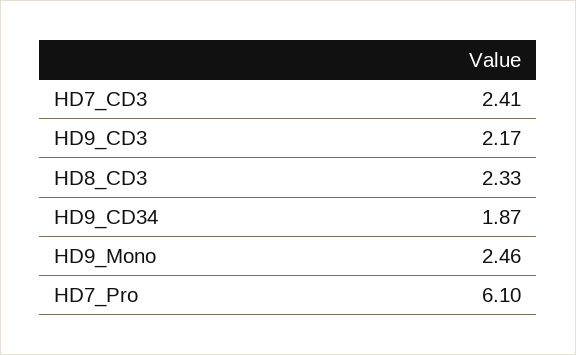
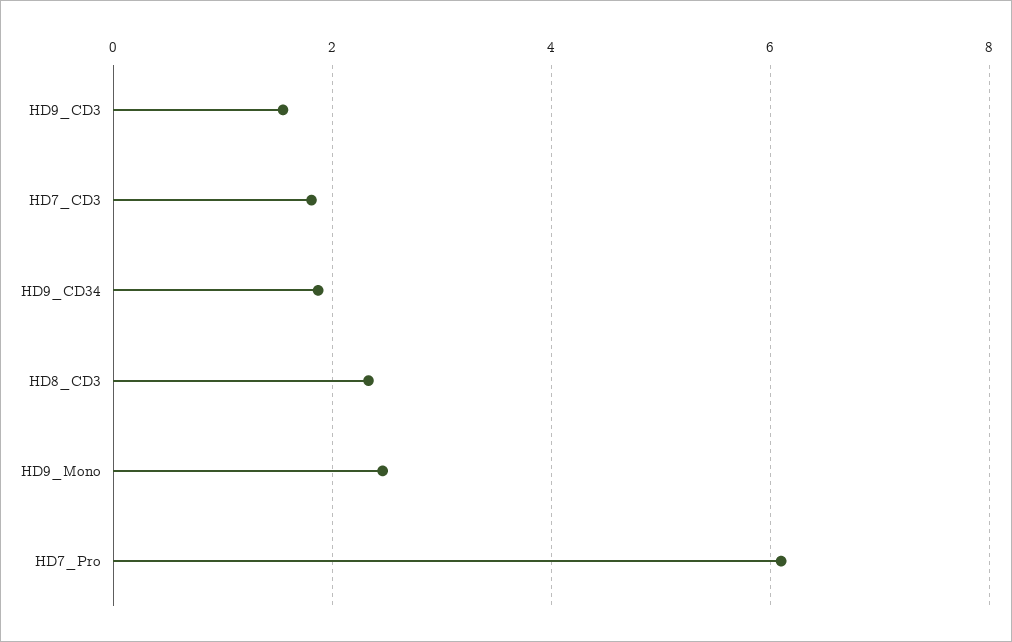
HD7_CD3: 2.41 -> 1.8
HD9_CD3: 2.17 -> 1.6

